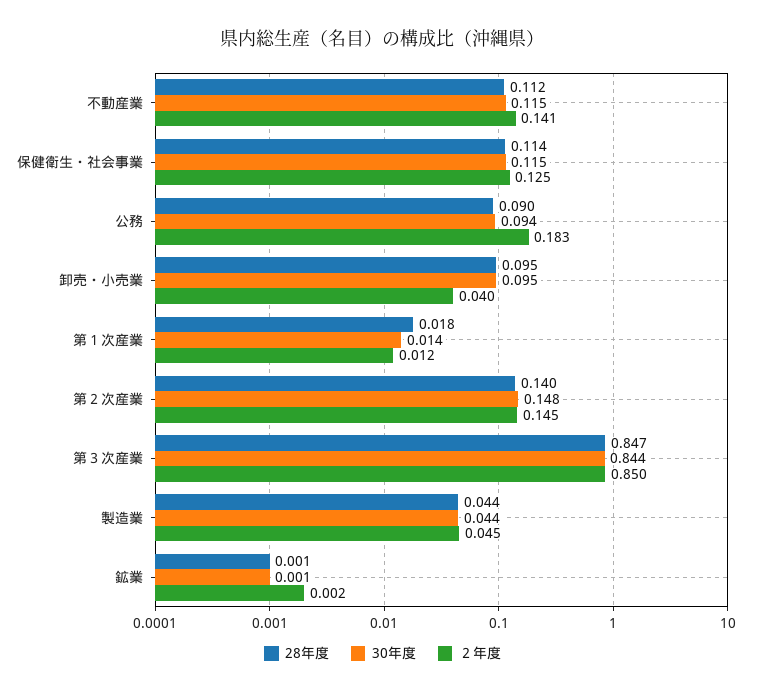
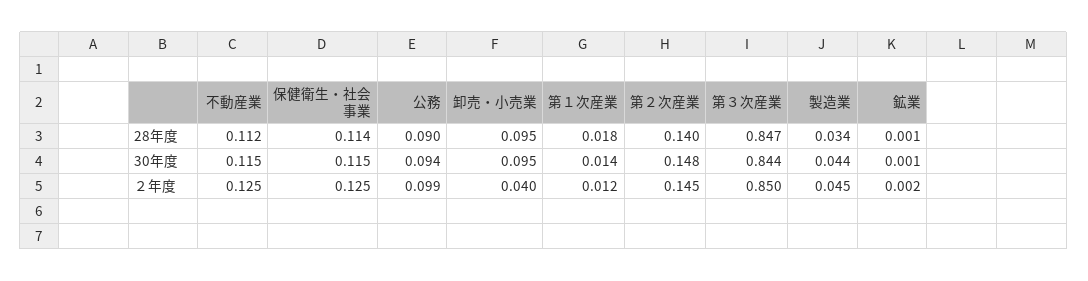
２年度, 不動産業: 0.141 -> 0.125
２年度, 公務: 0.183 -> 0.099
28年度, 製造業: 0.044 -> 0.034

